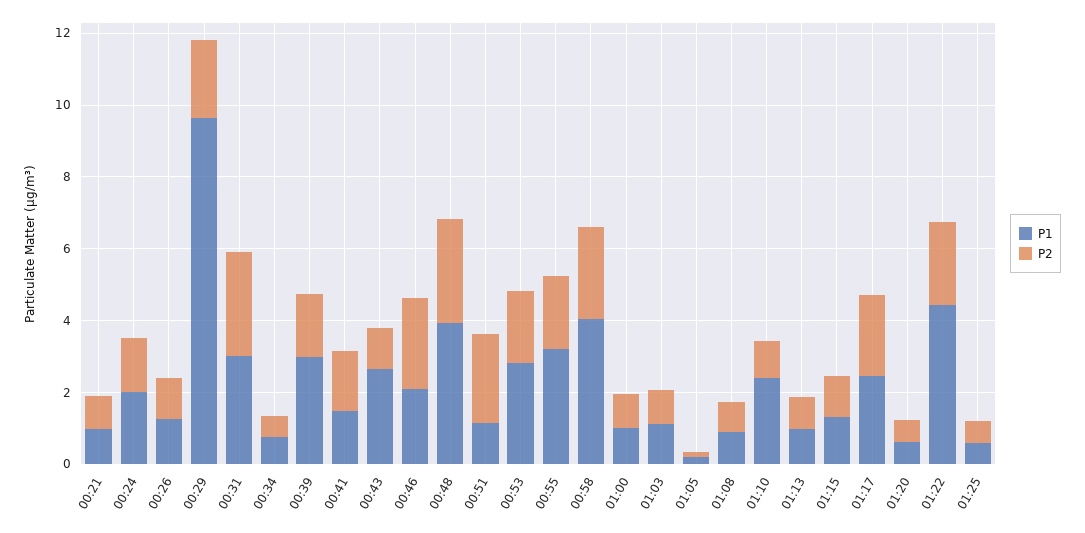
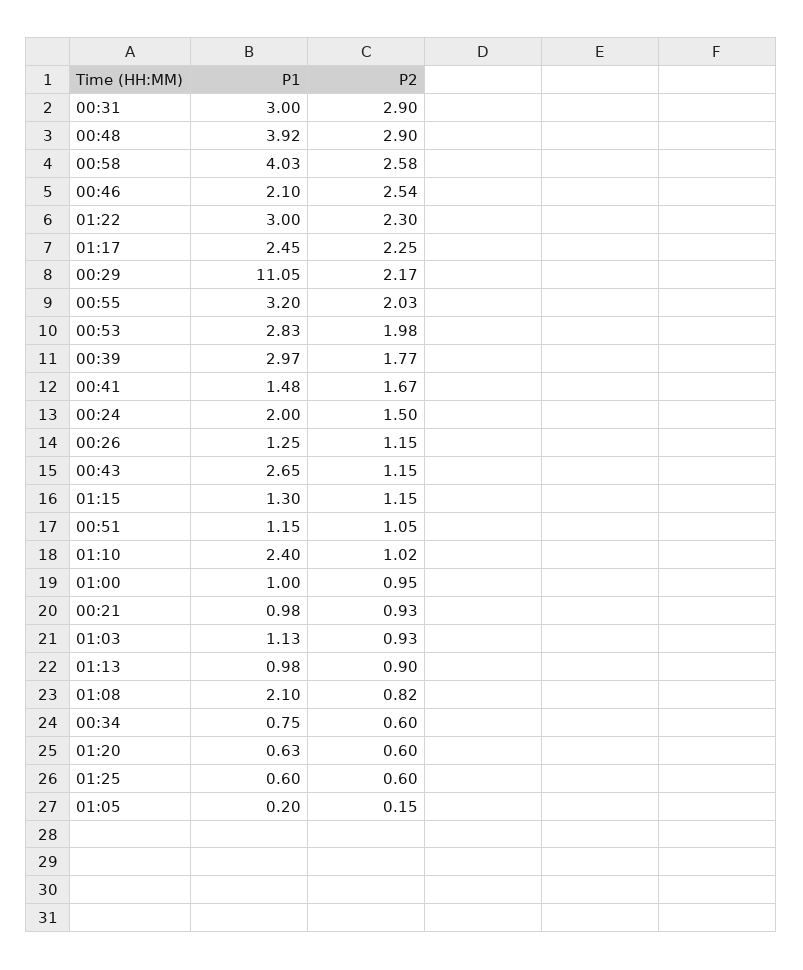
P1, 00:29: 9.5 -> 11.05
P2, 00:51: 2.5 -> 1.05
P1, 01:08: 1 -> 2.1
P1, 01:22: 4.5 -> 3

